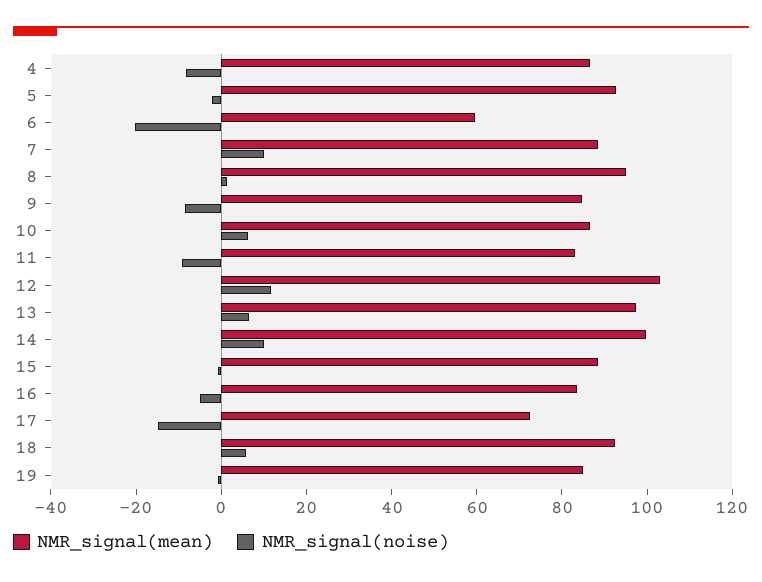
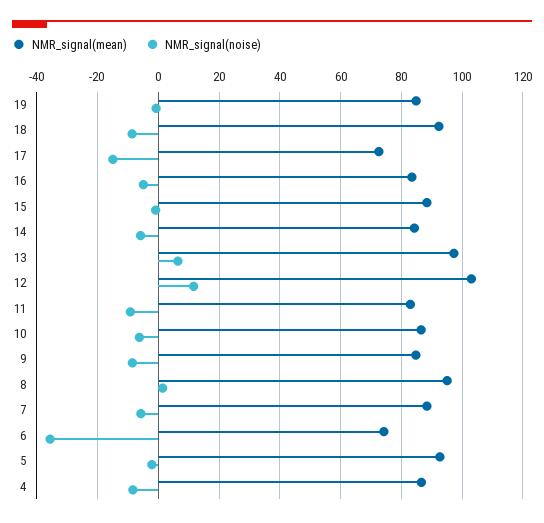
NMR_signal(mean), 6: 60 -> 74
NMR_signal(noise), 6: -20 -> -36
NMR_signal(noise), 7: 10 -> -6
NMR_signal(noise), 10: 5 -> -6
NMR_signal(mean), 14: 100 -> 84
NMR_signal(noise), 14: 10 -> -6
NMR_signal(noise), 18: 5 -> -8

